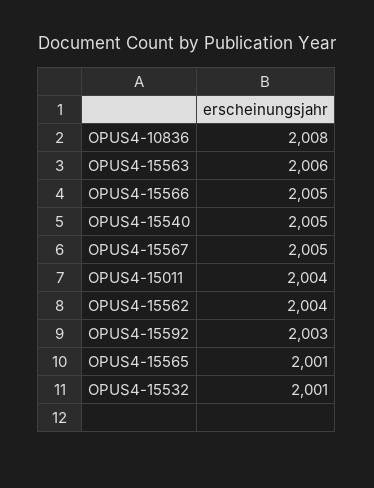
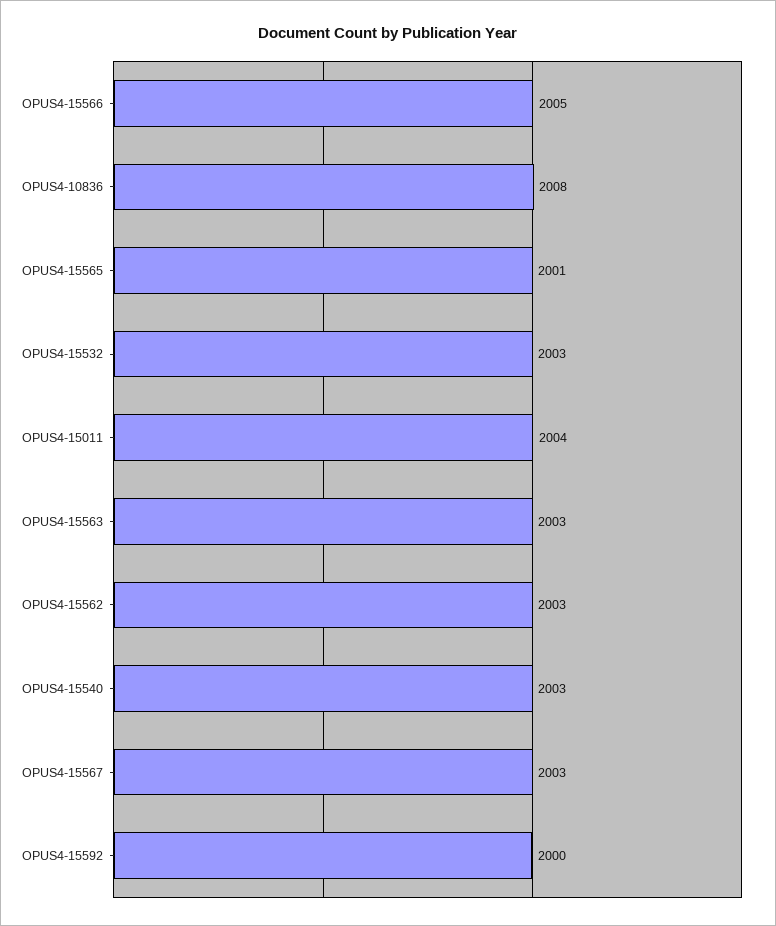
OPUS4-15563: 2006 -> 2003
OPUS4-15540: 2005 -> 2003
OPUS4-15567: 2005 -> 2003
OPUS4-15562: 2004 -> 2003
OPUS4-15592: 2003 -> 2000
OPUS4-15532: 2001 -> 2003

